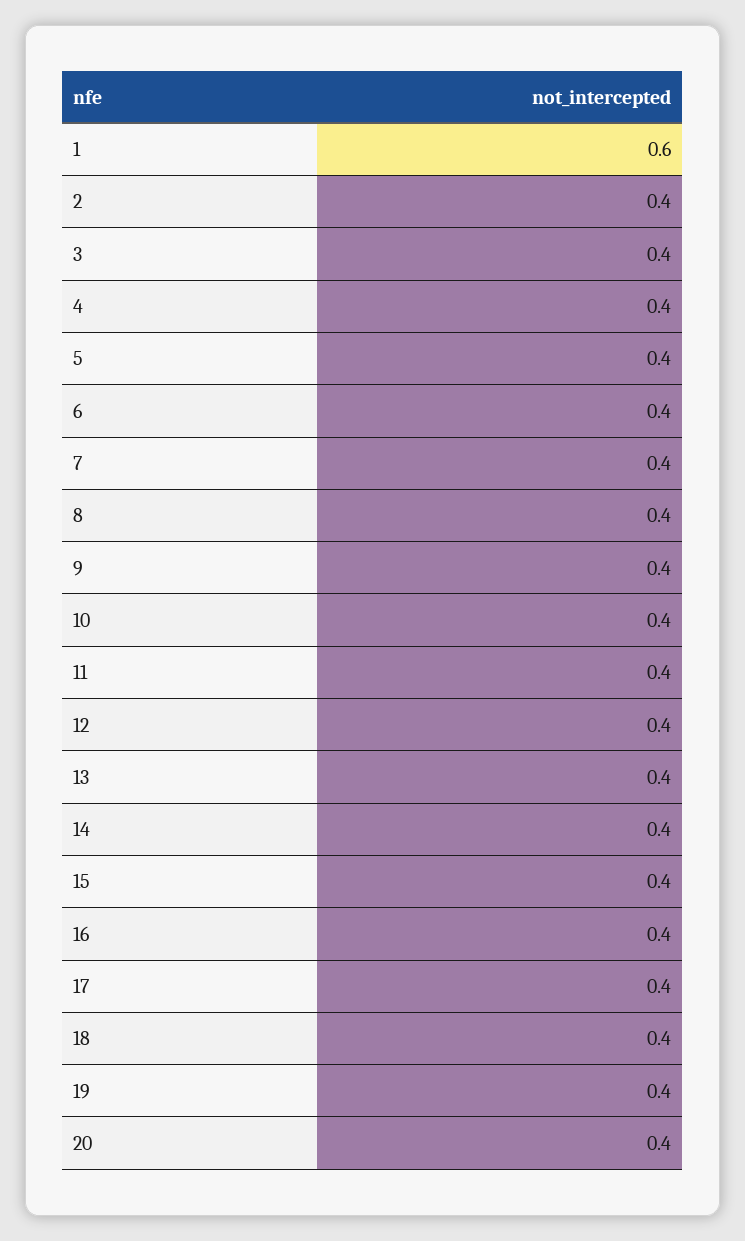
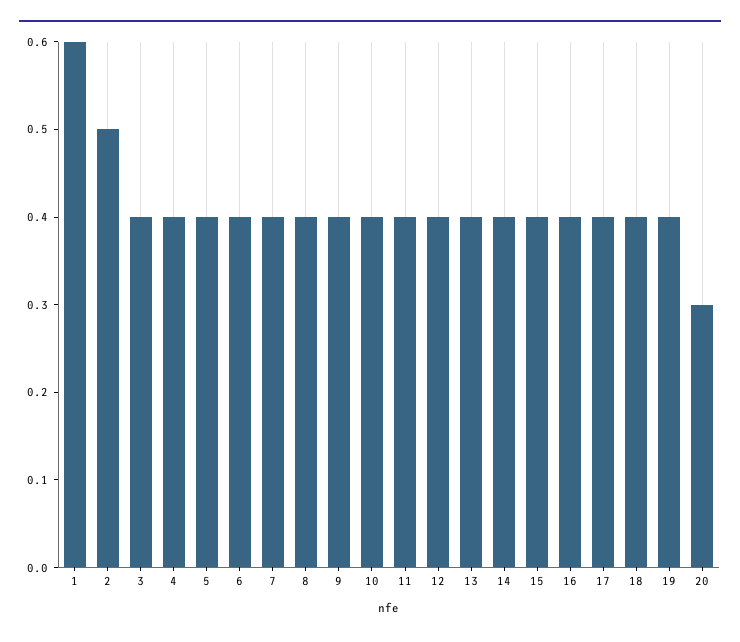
2: 0.4 -> 0.5
20: 0.4 -> 0.3

